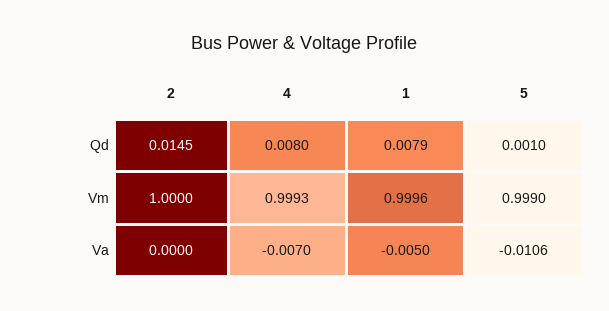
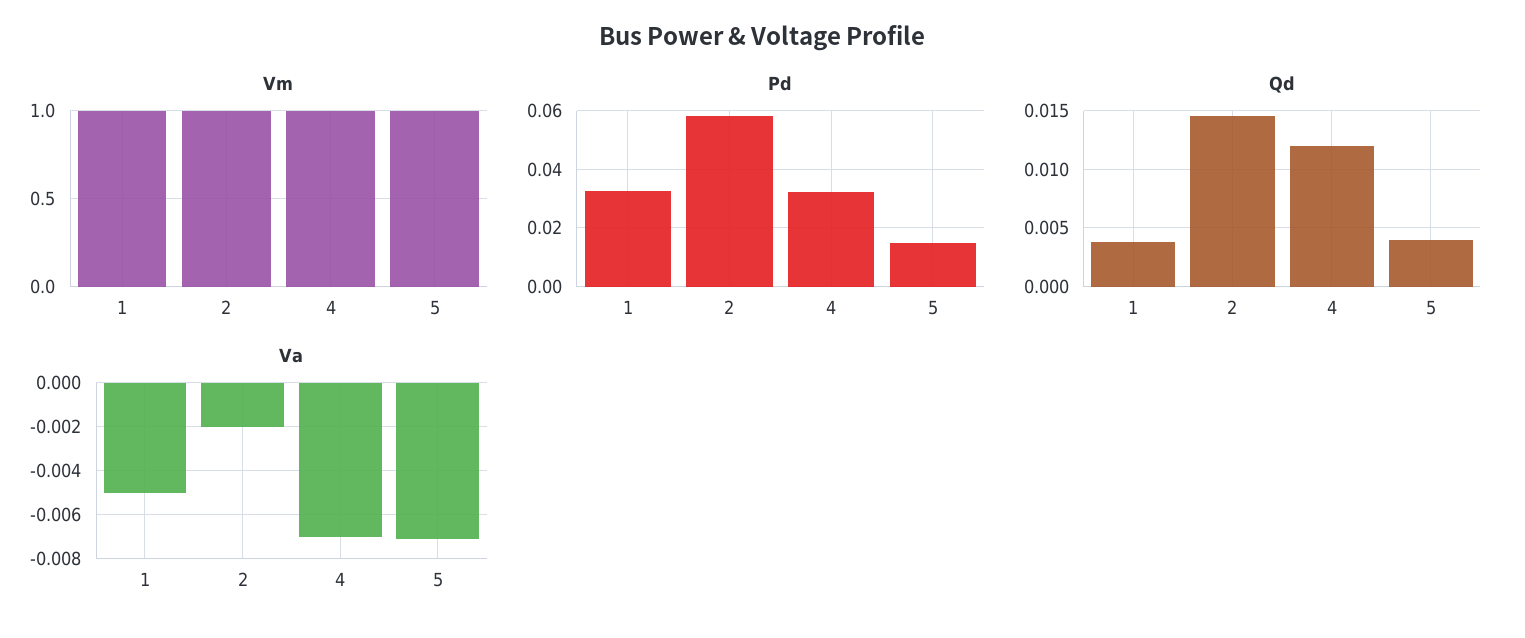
Qd, 4: 0.008 -> 0.012
Qd, 1: 0.0079 -> 0.004
Qd, 5: 0.001 -> 0.004
Va, 2: 0 -> -0.002
Va, 5: -0.0106 -> -0.007
Pd, 1: none -> 0.0325
Pd, 2: none -> 0.0575
Pd, 4: none -> 0.0325
Pd, 5: none -> 0.015

